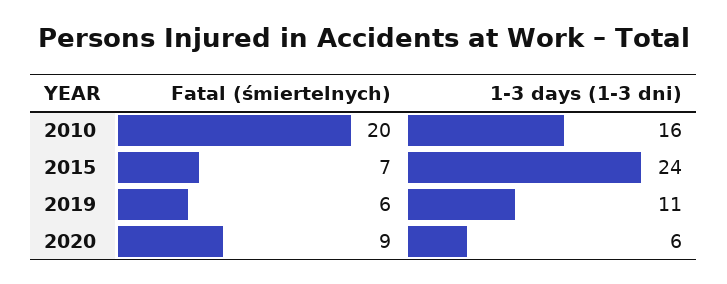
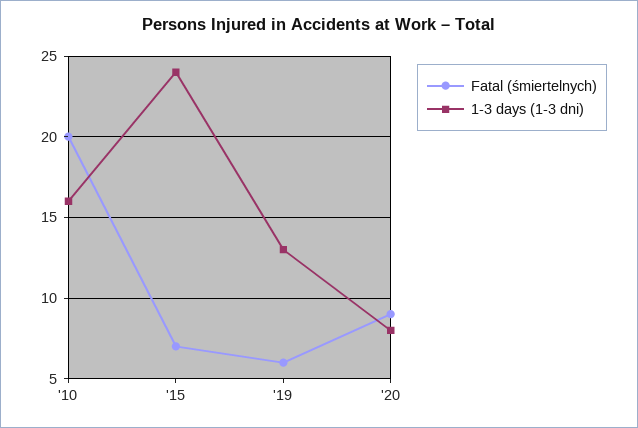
1-3 days (1-3 dni), 2019: 11 -> 13
1-3 days (1-3 dni), 2020: 6 -> 8

